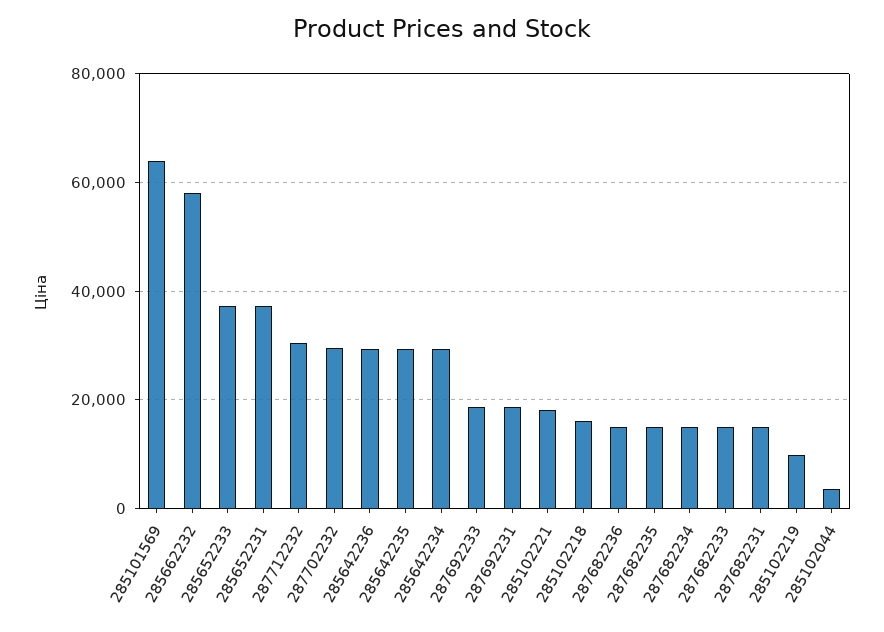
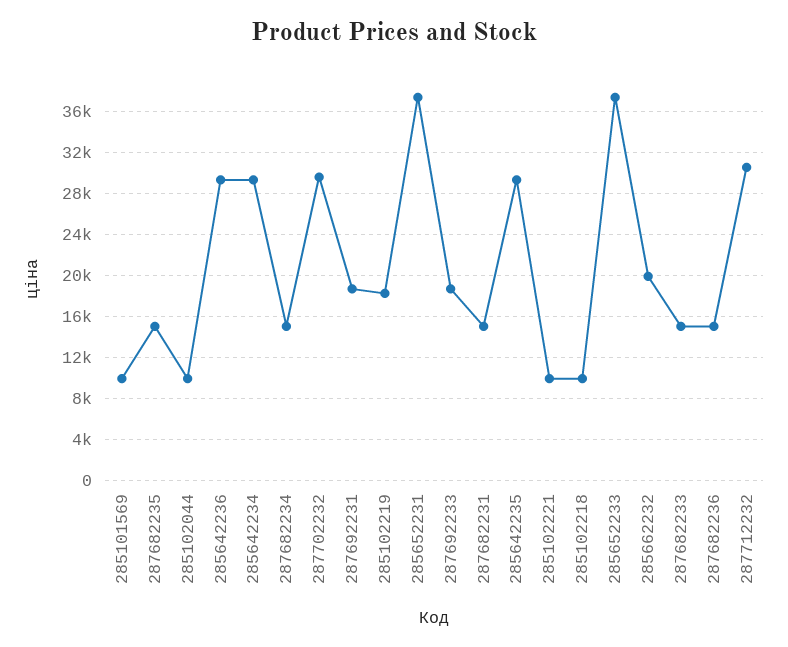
285101569: 64000 -> 10000
285662232: 58000 -> 20000
285102221: 18000 -> 10000
285102218: 16000 -> 10000
285102219: 10000 -> 18000
285102044: 4000 -> 10000

